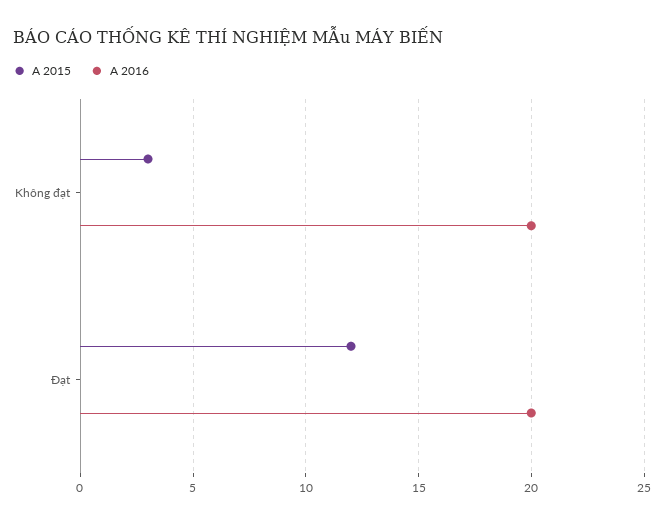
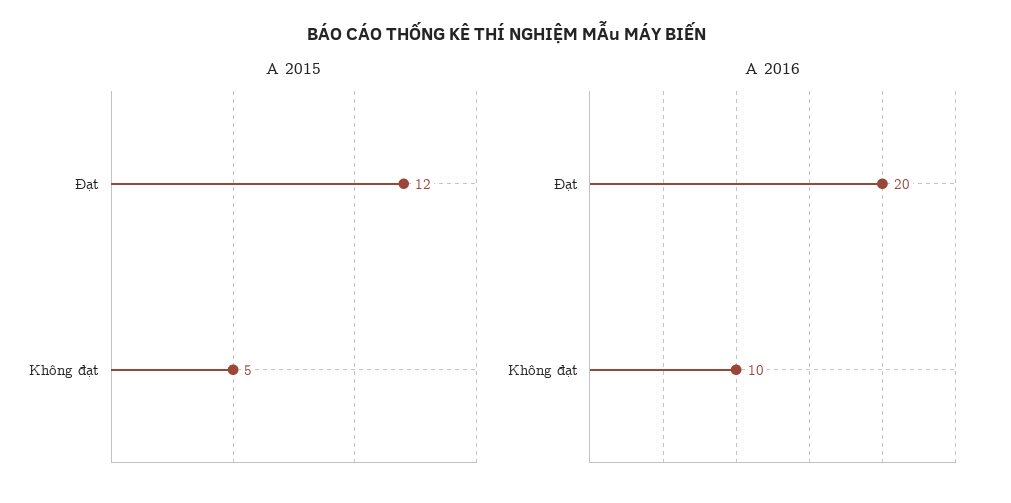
A 2015, Không đạt: 3 -> 5
A 2016, Không đạt: 20 -> 10

